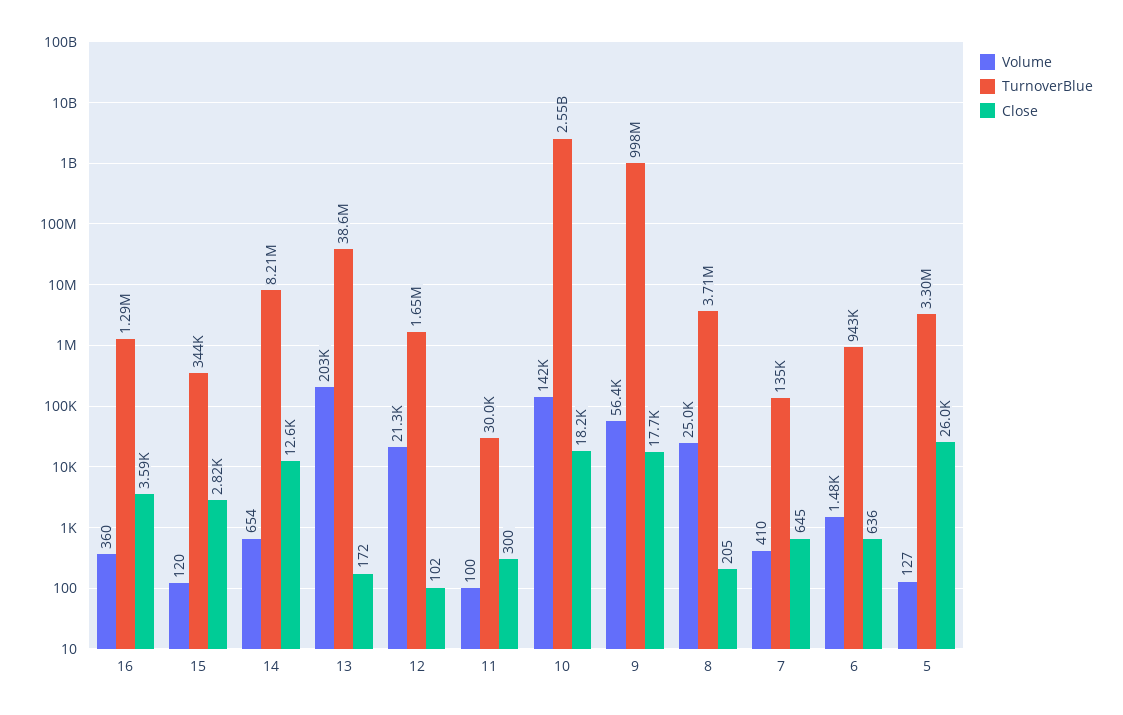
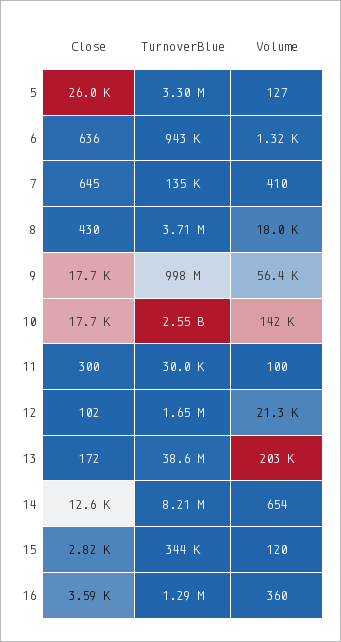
Close, 10: 18200 -> 17700
Volume, 8: 25000 -> 18000
Close, 8: 205 -> 430
Volume, 6: 1480 -> 1320

